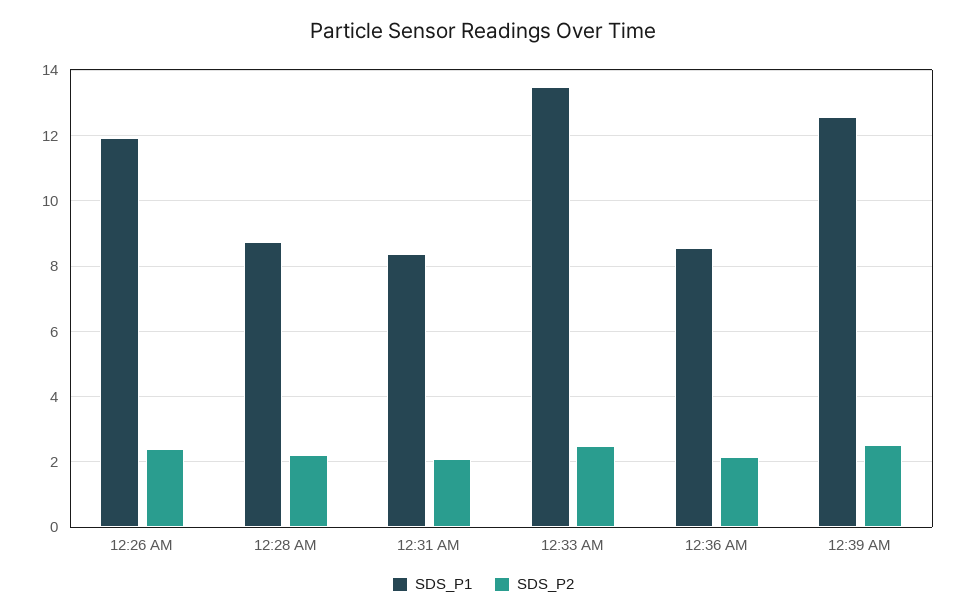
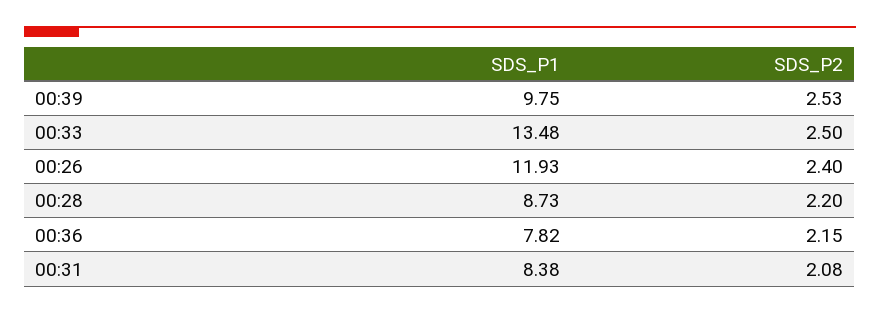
SDS_P1, 12:36 AM: 8.6 -> 7.82
SDS_P1, 12:39 AM: 12.6 -> 9.75

